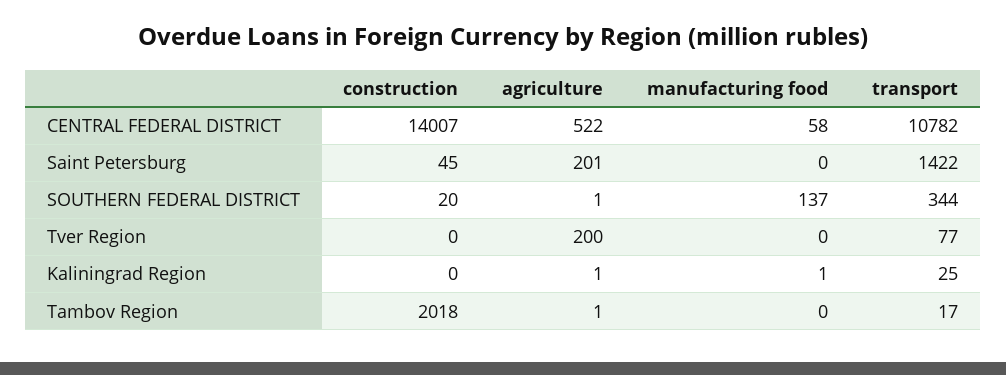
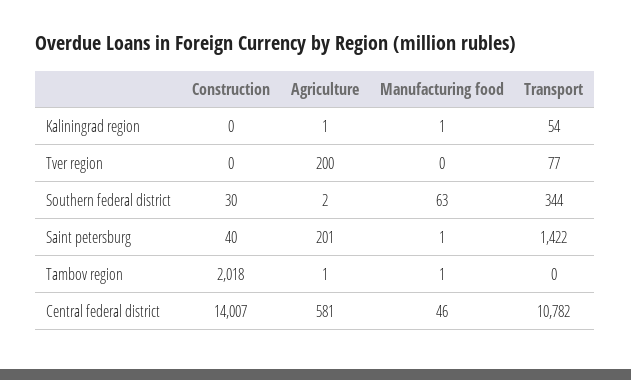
agriculture, CENTRAL FEDERAL DISTRICT: 522 -> 581
manufacturing food, CENTRAL FEDERAL DISTRICT: 58 -> 46
construction, Saint Petersburg: 45 -> 40
manufacturing food, Saint Petersburg: 0 -> 1
construction, SOUTHERN FEDERAL DISTRICT: 20 -> 30
agriculture, SOUTHERN FEDERAL DISTRICT: 1 -> 2
manufacturing food, SOUTHERN FEDERAL DISTRICT: 137 -> 63
transport, Kaliningrad Region: 25 -> 54
manufacturing food, Tambov Region: 0 -> 1
transport, Tambov Region: 17 -> 0

